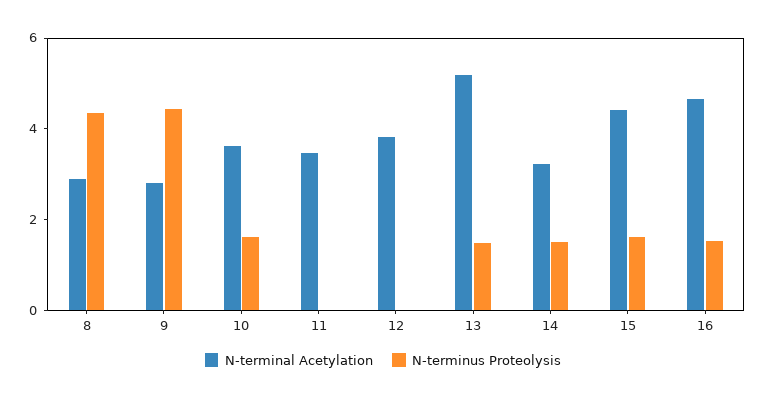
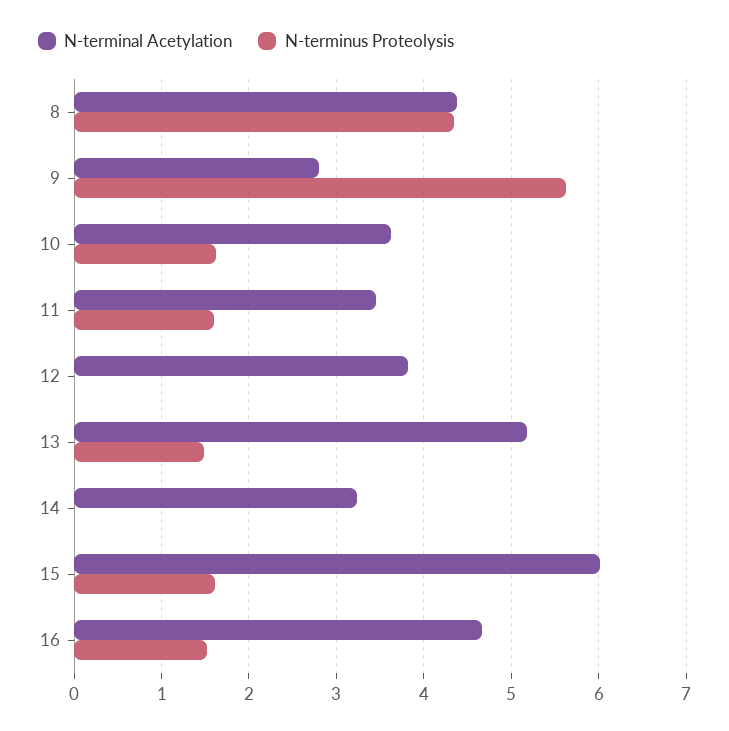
N-terminal Acetylation, 8: 3 -> 4.4
N-terminus Proteolysis, 9: 4.5 -> 5.6
N-terminus Proteolysis, 11: 0 -> 1.6
N-terminus Proteolysis, 14: 1.5 -> 0
N-terminal Acetylation, 15: 4.5 -> 6

